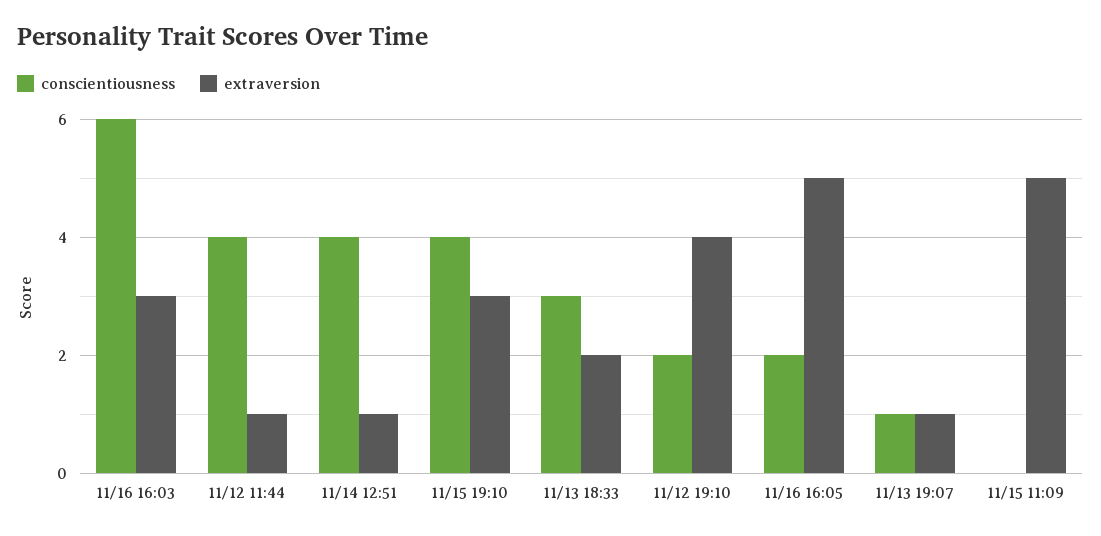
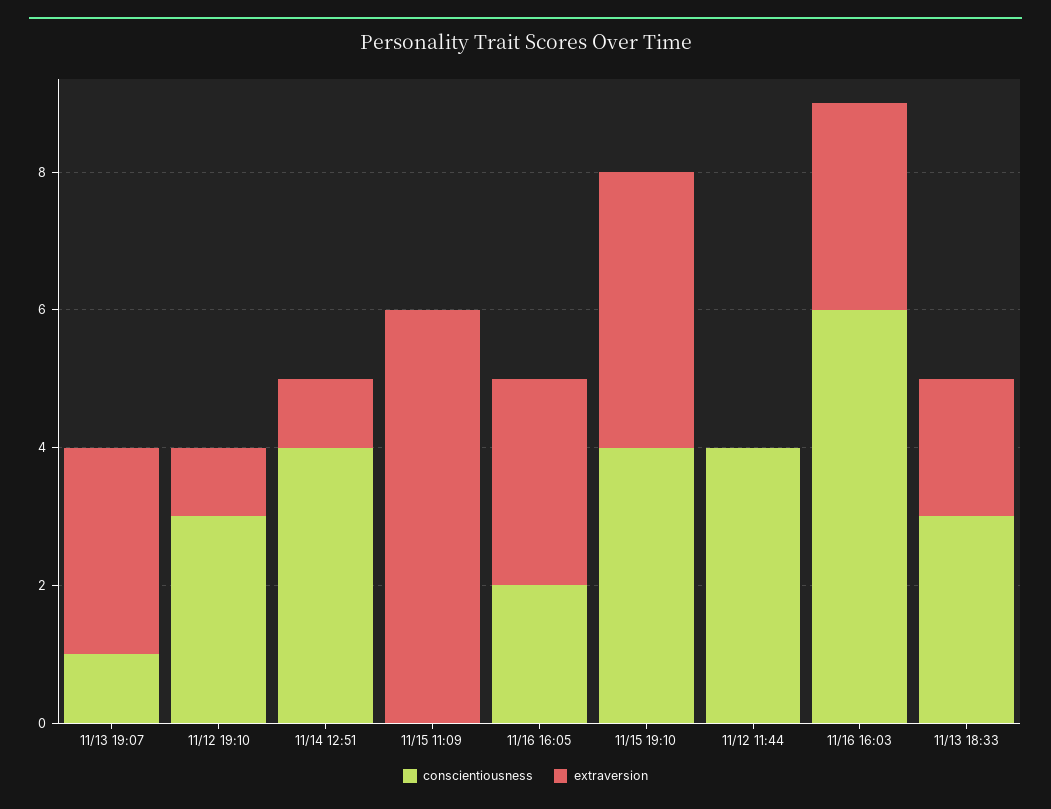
extraversion, 11/12 11:44: 1 -> 0
extraversion, 11/15 19:10: 3 -> 4
conscientiousness, 11/12 19:10: 2 -> 3
extraversion, 11/12 19:10: 4 -> 1
extraversion, 11/16 16:05: 5 -> 3
extraversion, 11/13 19:07: 1 -> 3
extraversion, 11/15 11:09: 5 -> 6

